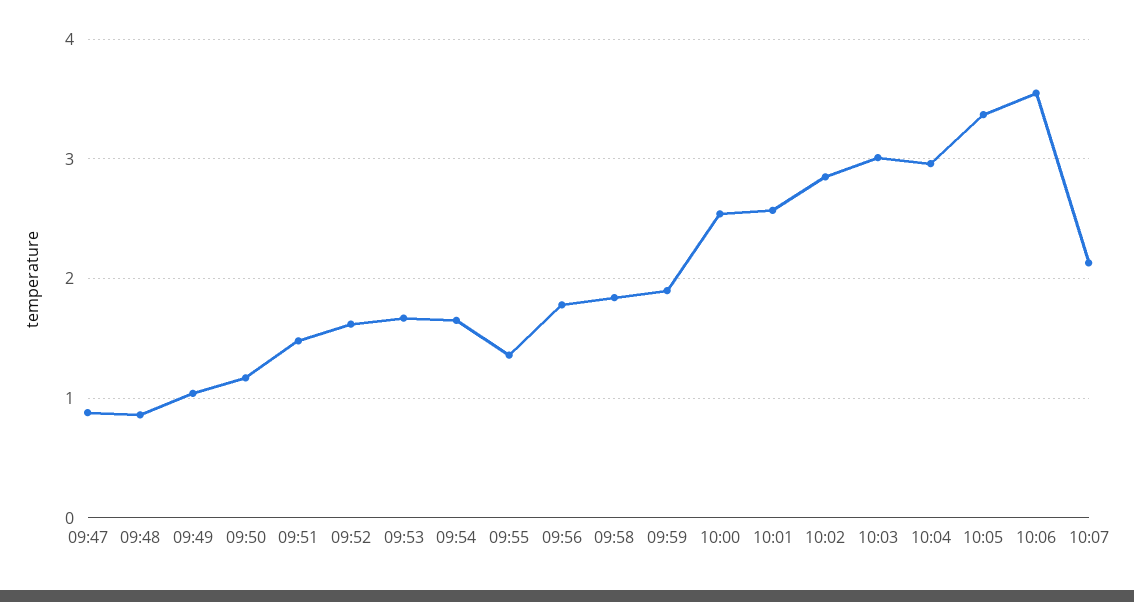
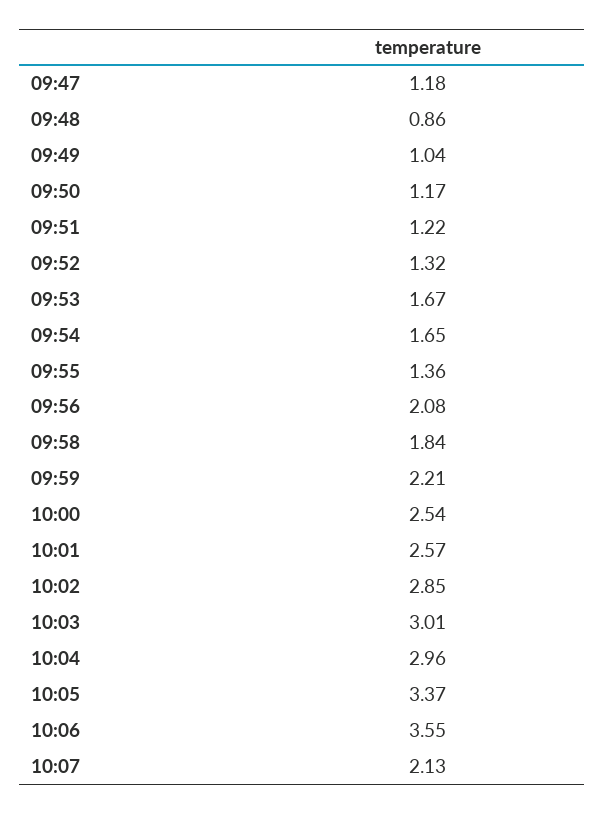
09:47: 0.9 -> 1.18
09:51: 1.5 -> 1.22
09:52: 1.6 -> 1.32
09:56: 1.8 -> 2.08
09:59: 1.9 -> 2.21

